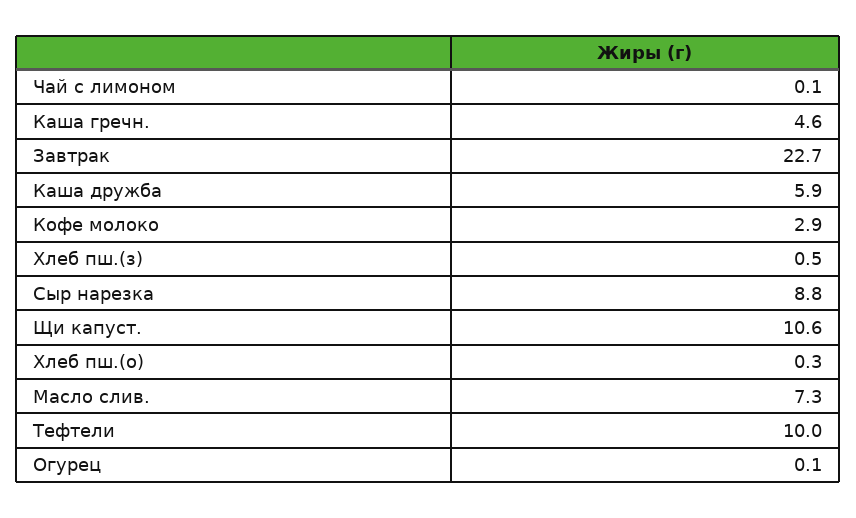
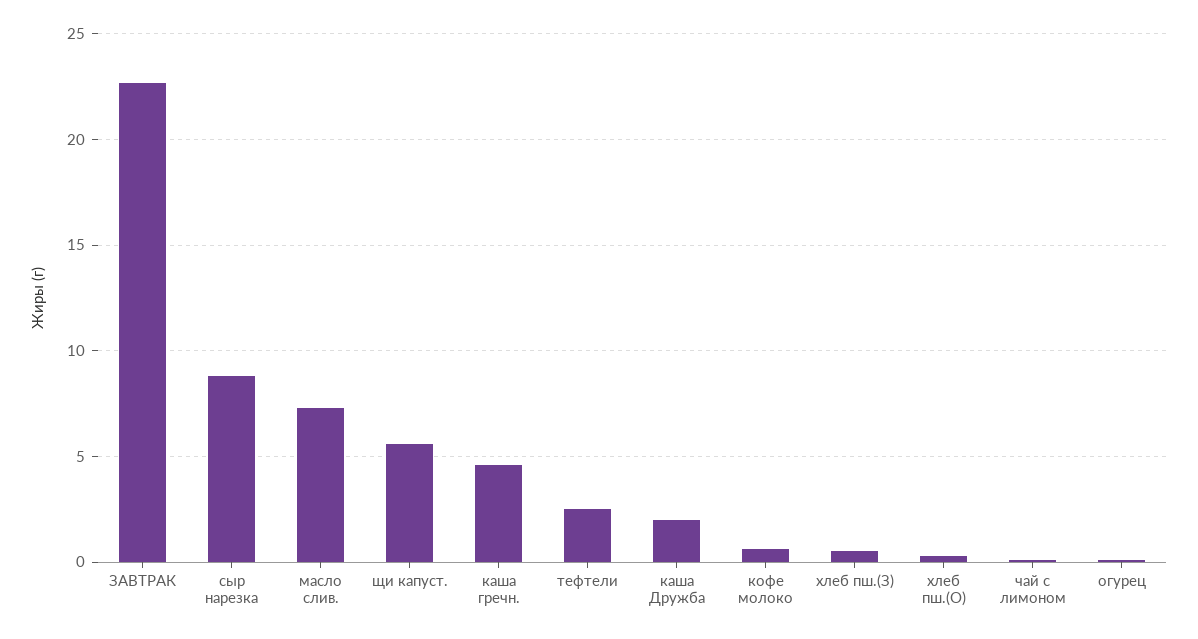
Каша дружба: 5.9 -> 2
Кофе молоко: 2.9 -> 0.5
Щи капуст.: 10.6 -> 5.5
Тефтели: 10 -> 2.5

